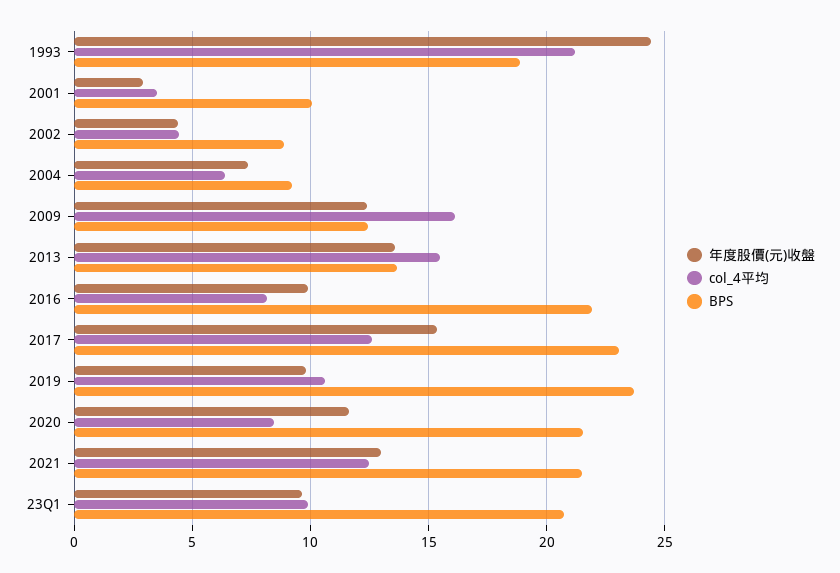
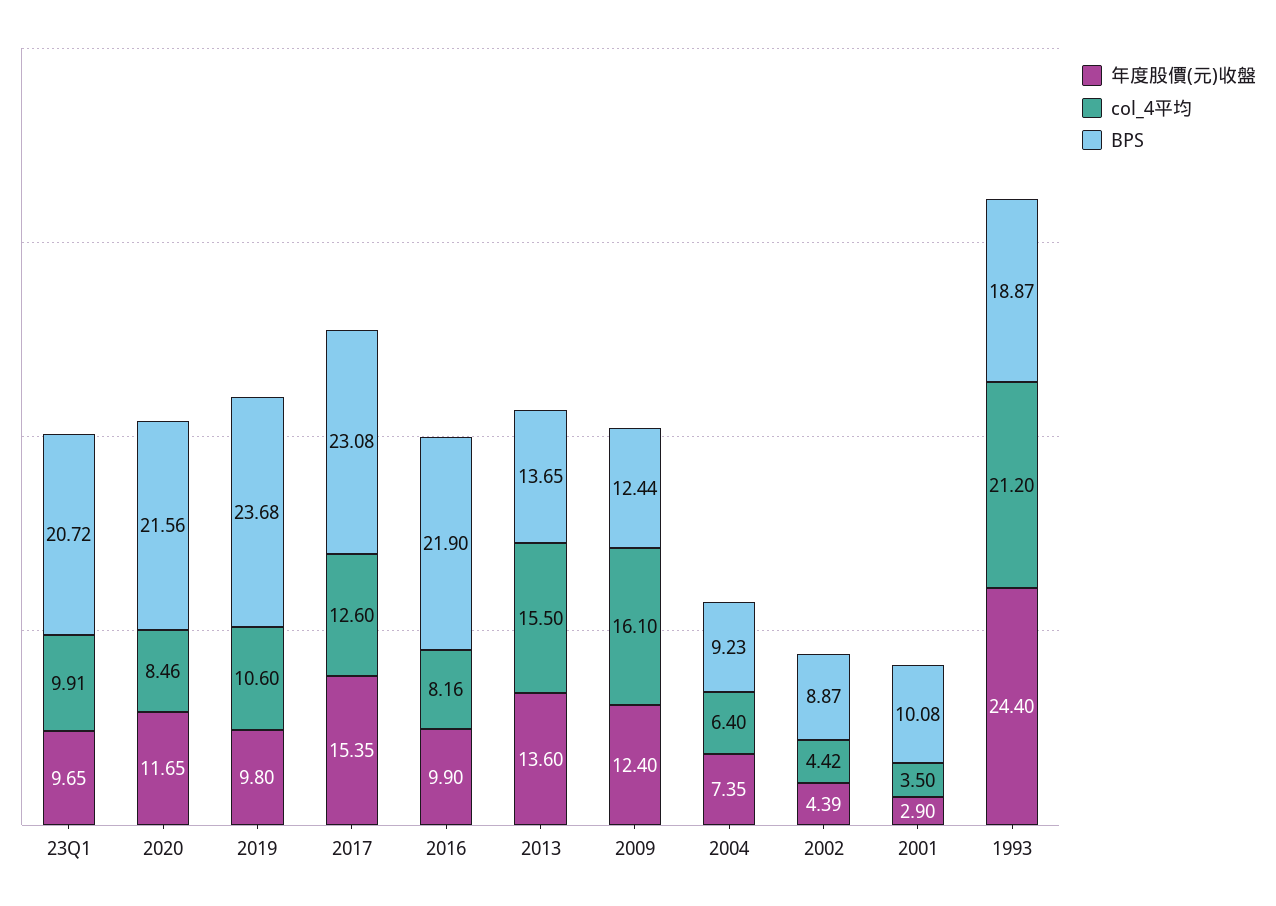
年度股價(元)收盤, 2021: 13 -> none
col_4平均, 2021: 12.5 -> none
BPS, 2021: 21.5 -> none

